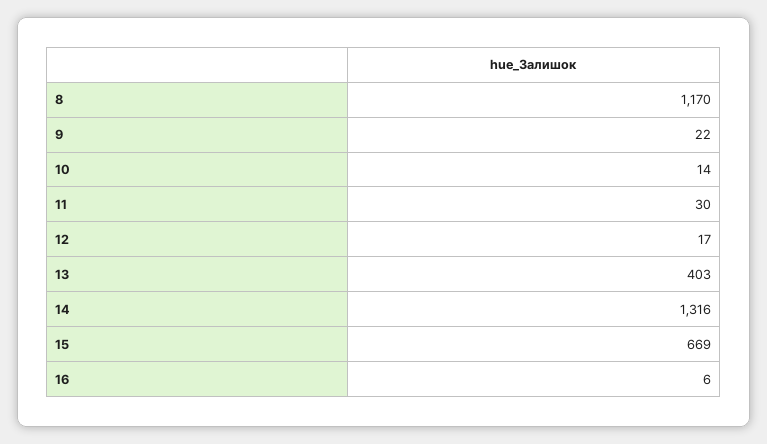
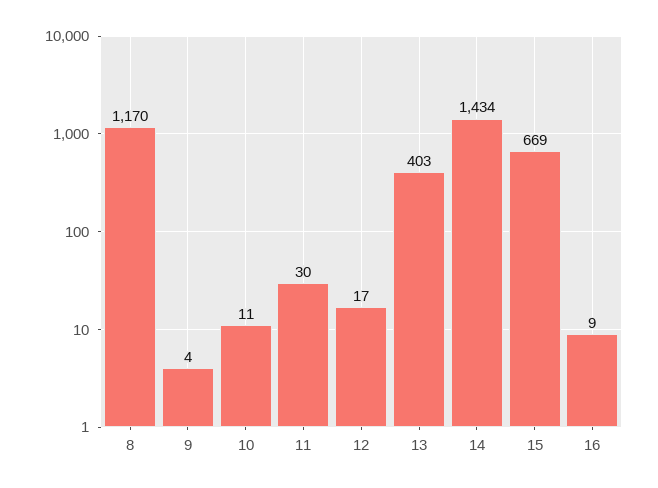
9: 22 -> 4
10: 14 -> 11
14: 1316 -> 1434
16: 6 -> 9

